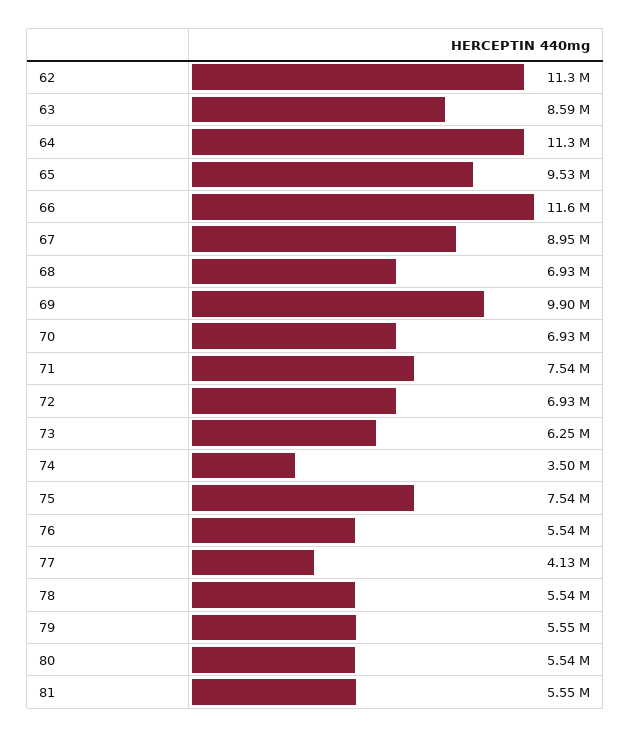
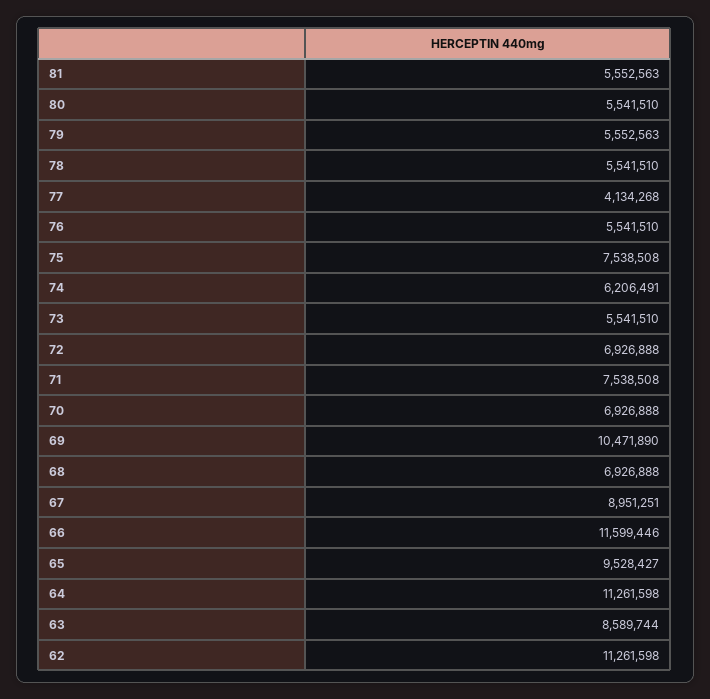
69: 9900000 -> 10471890
73: 6250000 -> 5541510
74: 3500000 -> 6206491

